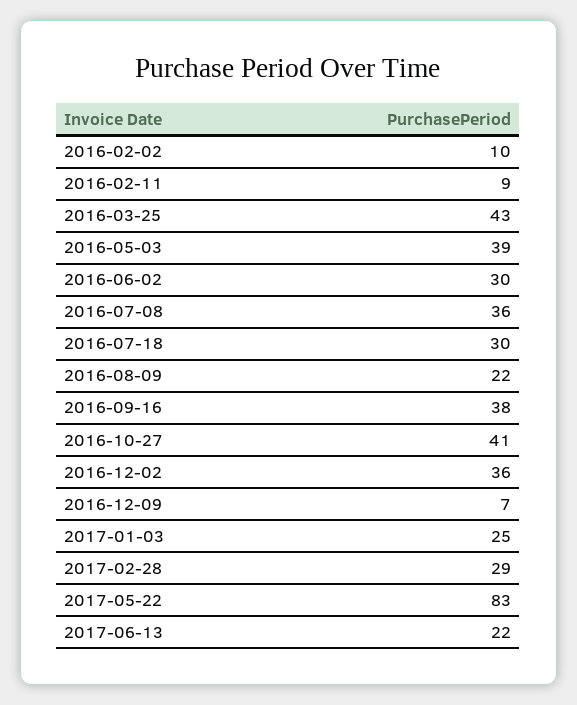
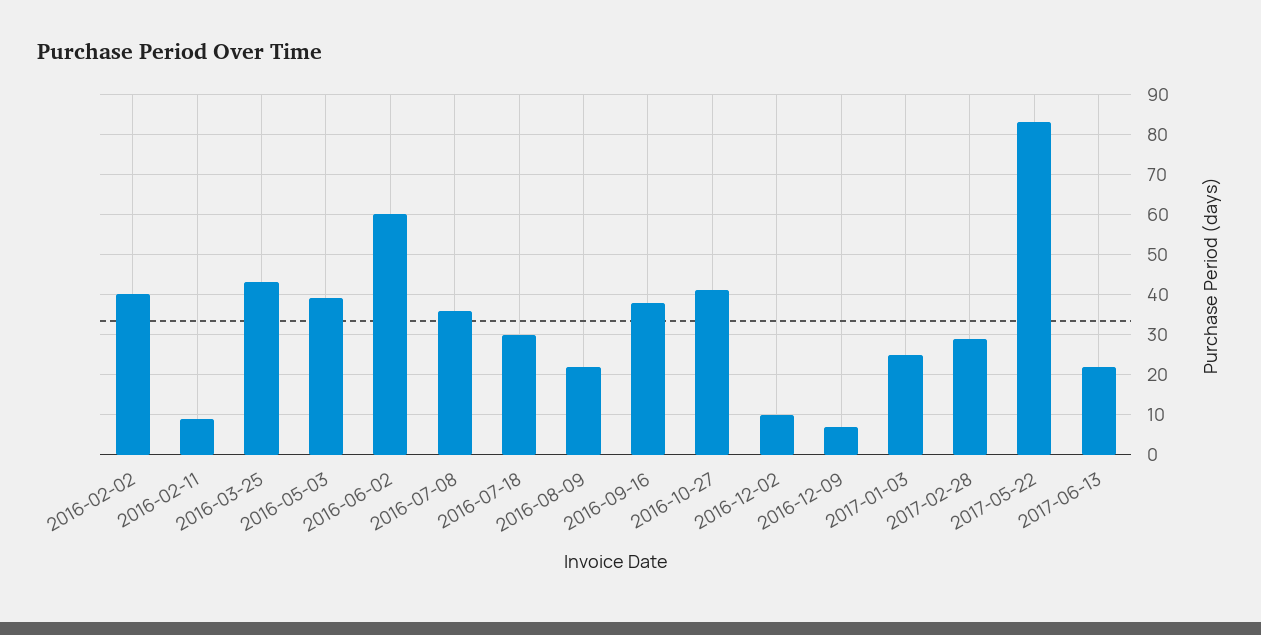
2016-02-02: 10 -> 40
2016-06-02: 30 -> 60
2016-12-02: 36 -> 10

